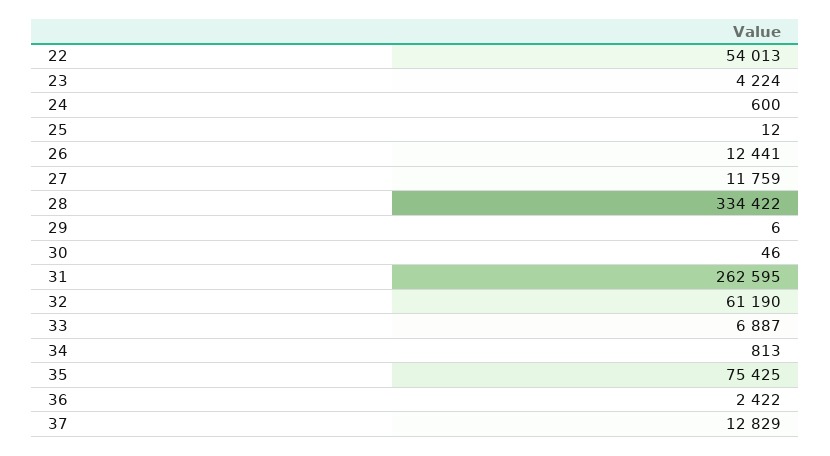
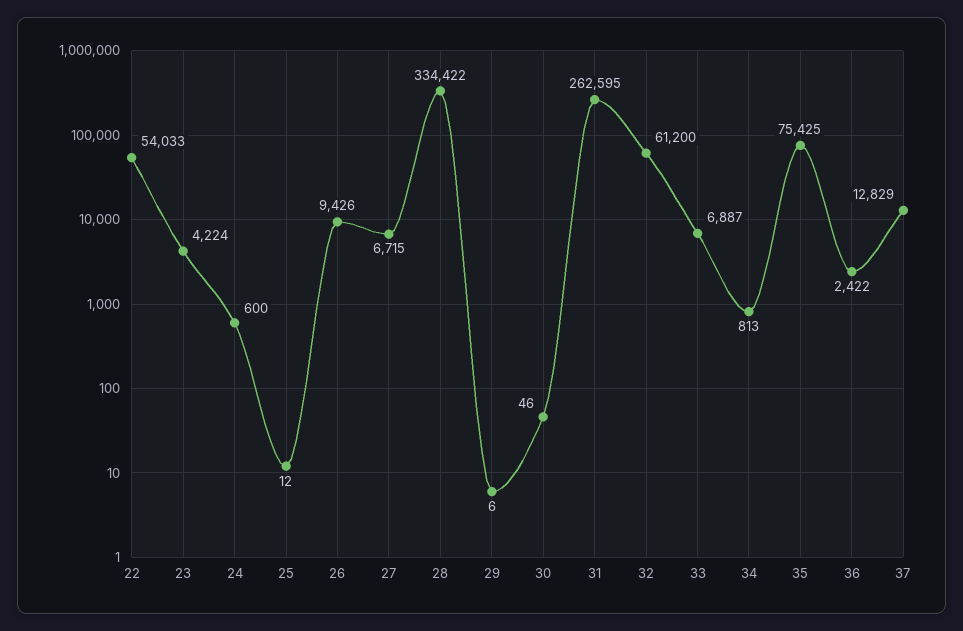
22: 54013 -> 54033
26: 12441 -> 9426
27: 11759 -> 6715
32: 61190 -> 61200

